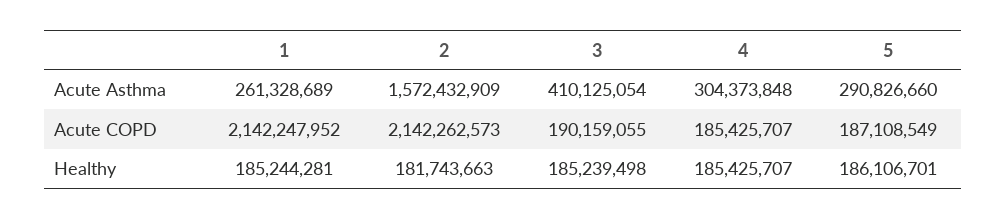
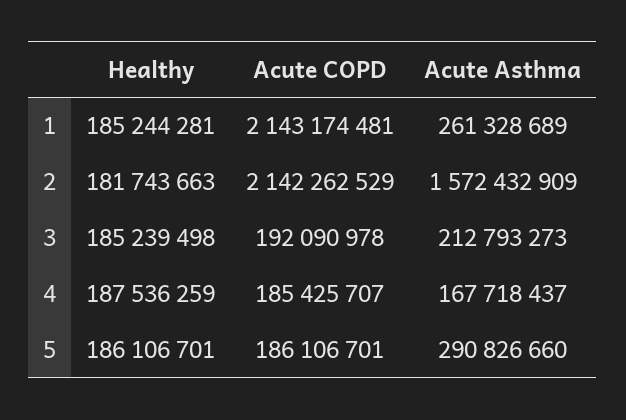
3, Acute Asthma: 410125054 -> 212793273
4, Acute Asthma: 304373848 -> 167718437
1, Acute COPD: 2142247952 -> 2143174481
2, Acute COPD: 2142262573 -> 2142262529
3, Acute COPD: 190159055 -> 192090978
5, Acute COPD: 187108549 -> 186106701
4, Healthy: 185425707 -> 187536259

